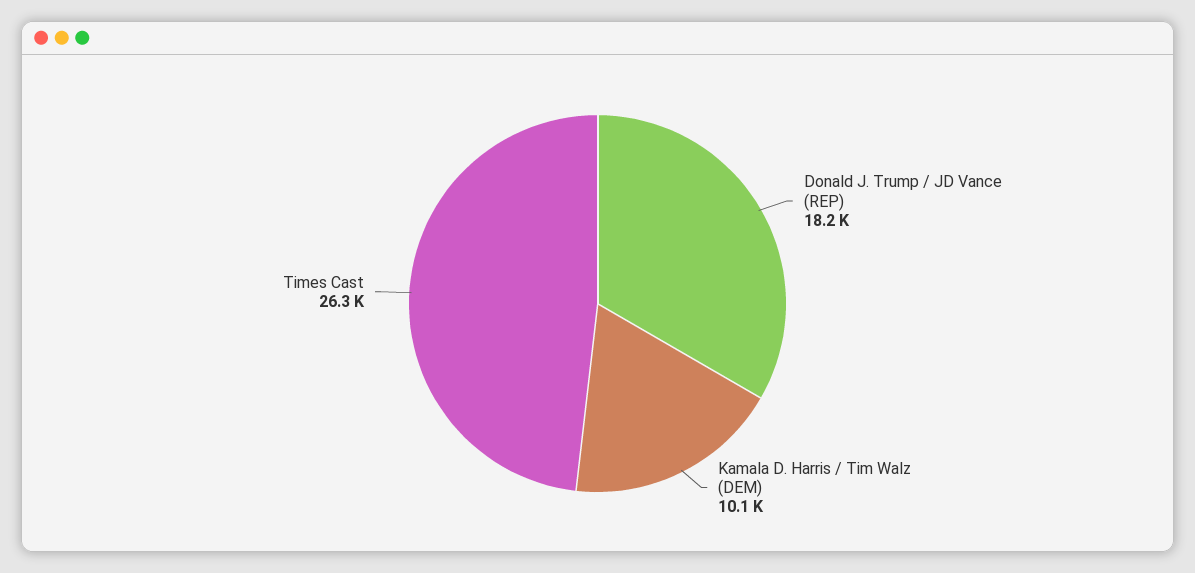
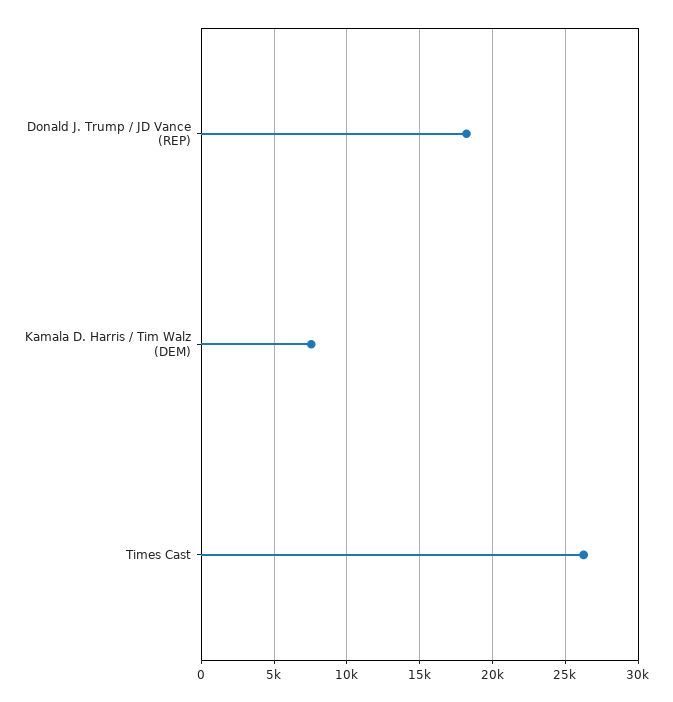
Kamala D. Harris / Tim Walz (DEM): 10100 -> 7500

